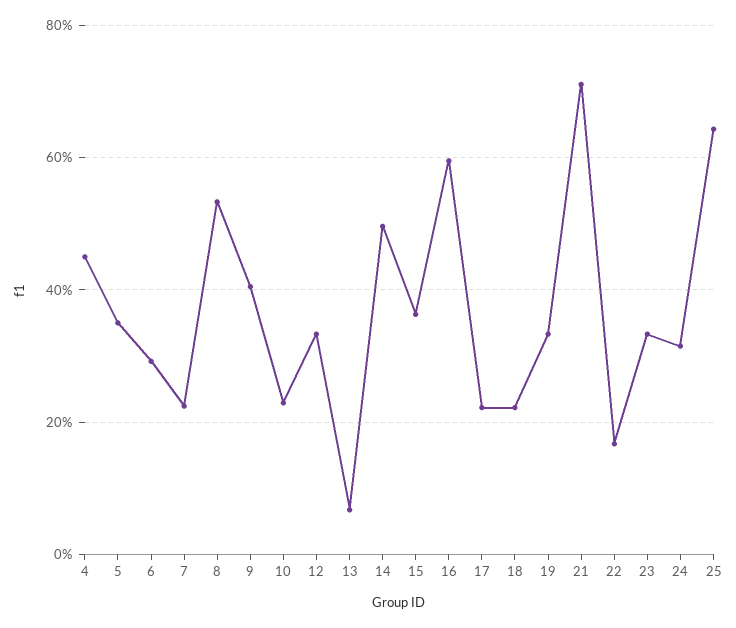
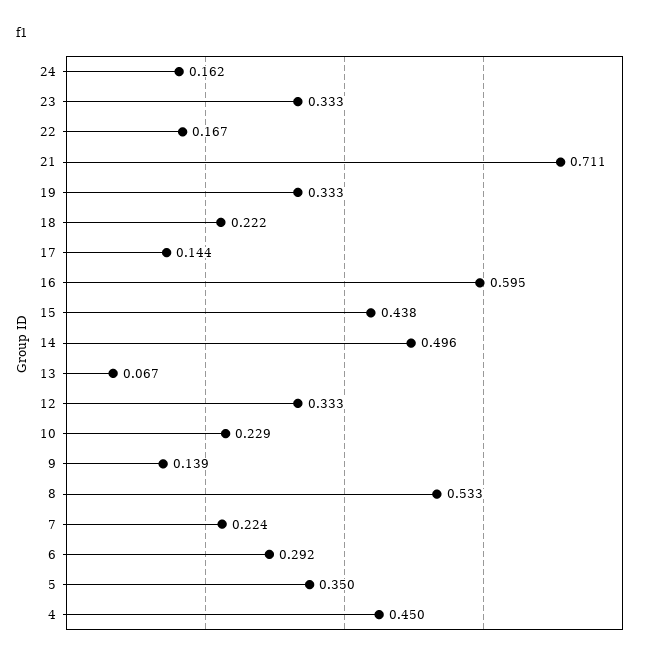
9: 0.4 -> 0.139
15: 0.36 -> 0.438
17: 0.22 -> 0.144
24: 0.32 -> 0.162
25: 0.64 -> none

